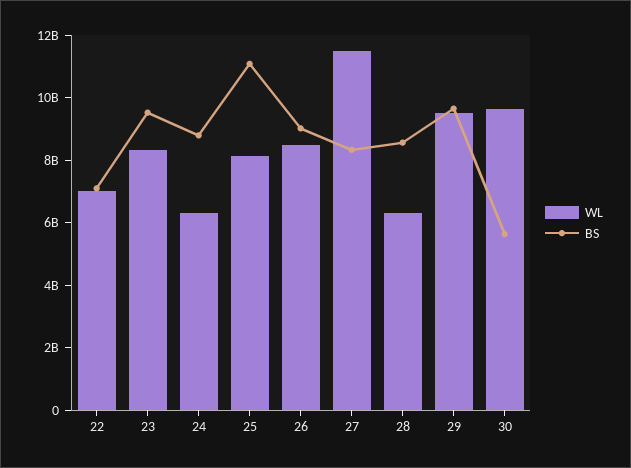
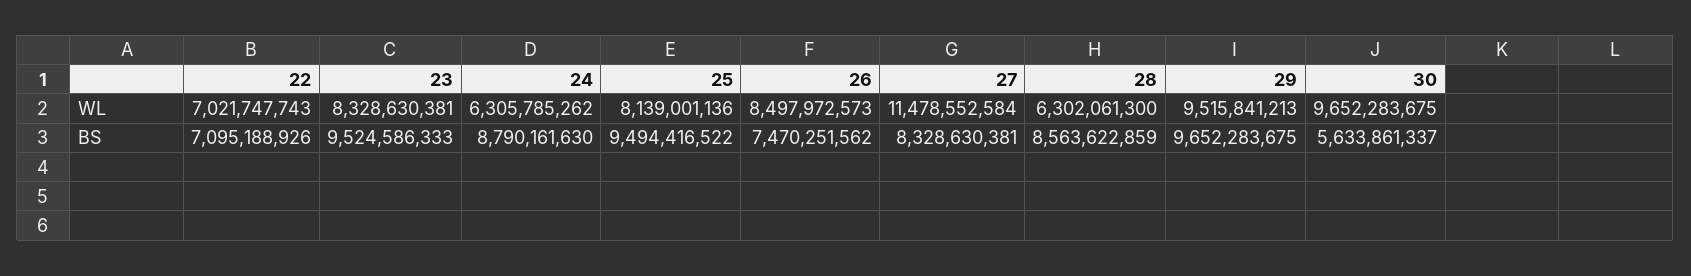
BS, 25: 11000000000 -> 9494416522
BS, 26: 9000000000 -> 7470251562

